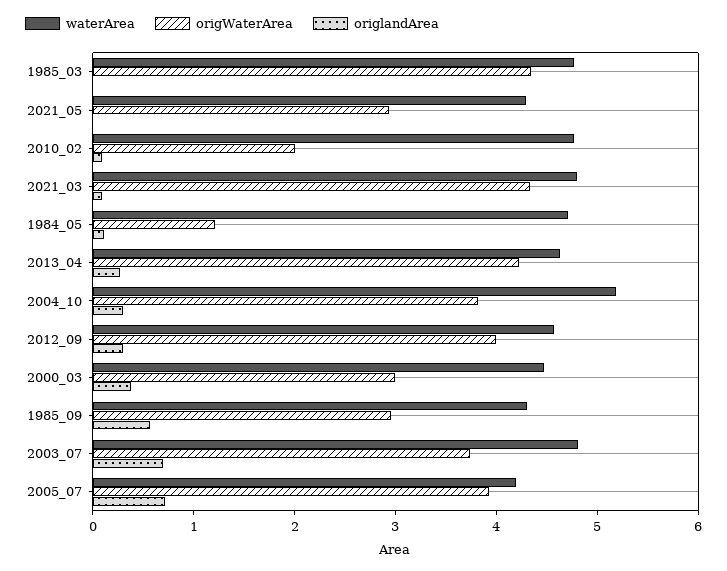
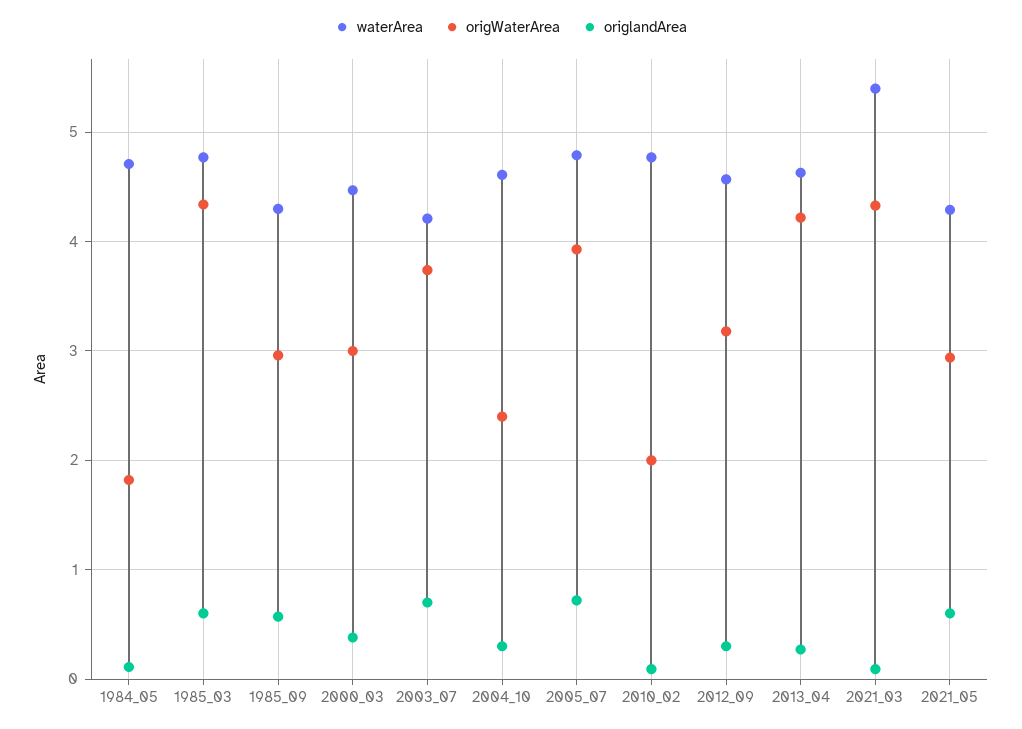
origlandArea, 1985_03: 0 -> 0.6
origlandArea, 2021_05: 0 -> 0.6
waterArea, 2021_03: 4.8 -> 5.4
origWaterArea, 1984_05: 1.2 -> 1.8
waterArea, 2004_10: 5.2 -> 4.6
origWaterArea, 2004_10: 3.8 -> 2.4
origWaterArea, 2012_09: 4 -> 3.2
waterArea, 2003_07: 4.8 -> 4.2
waterArea, 2005_07: 4.2 -> 4.8

